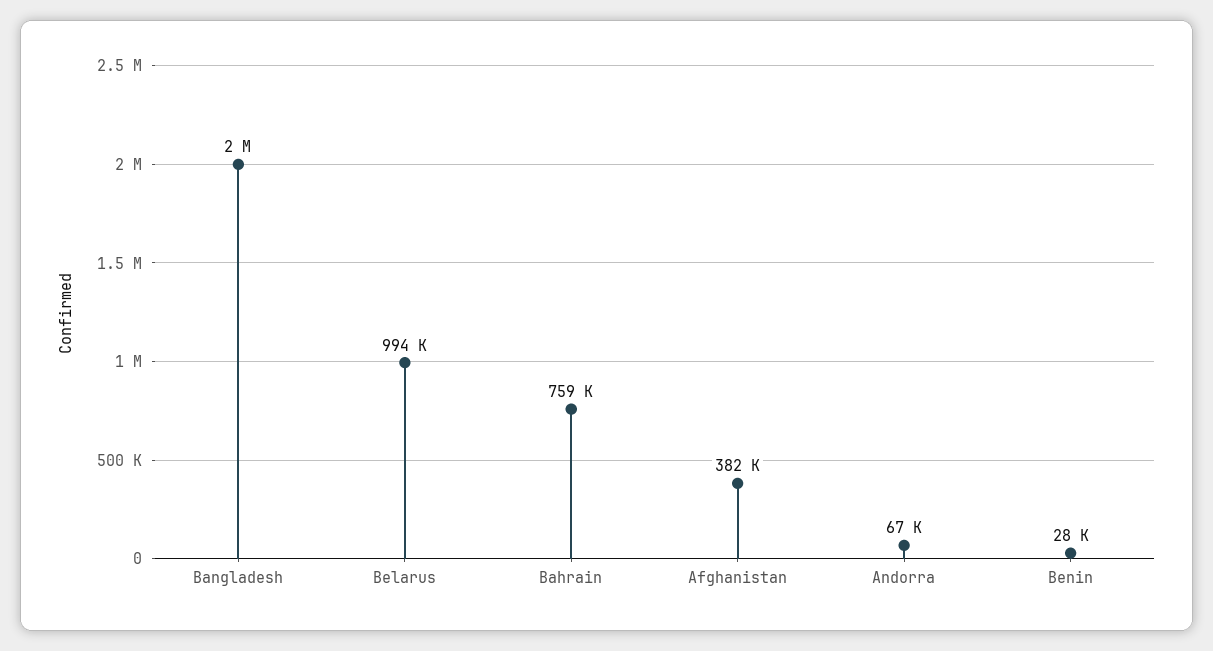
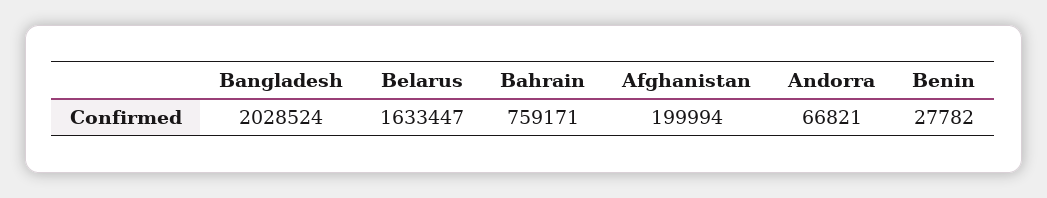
Belarus: 994000 -> 1633447
Afghanistan: 382000 -> 199994

